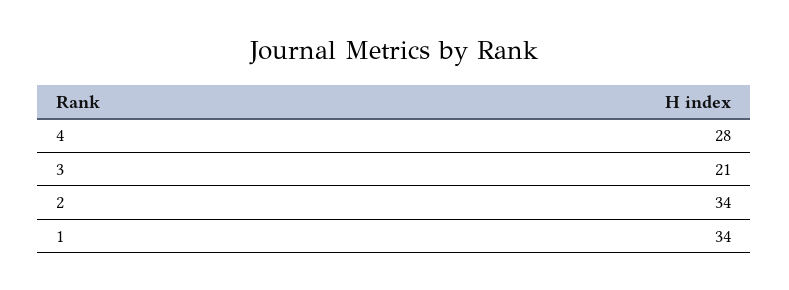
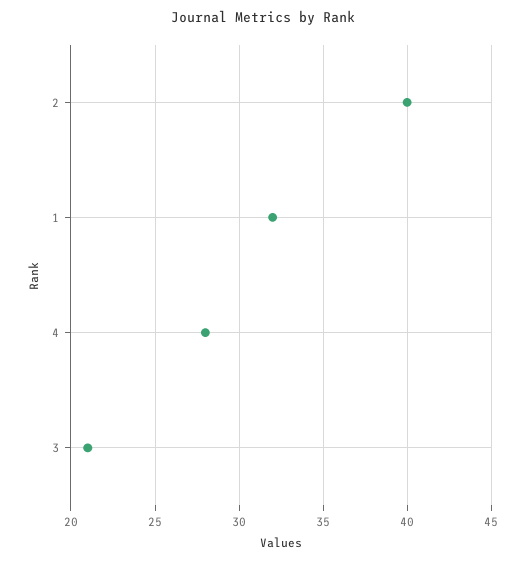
2: 34 -> 40
1: 34 -> 32

